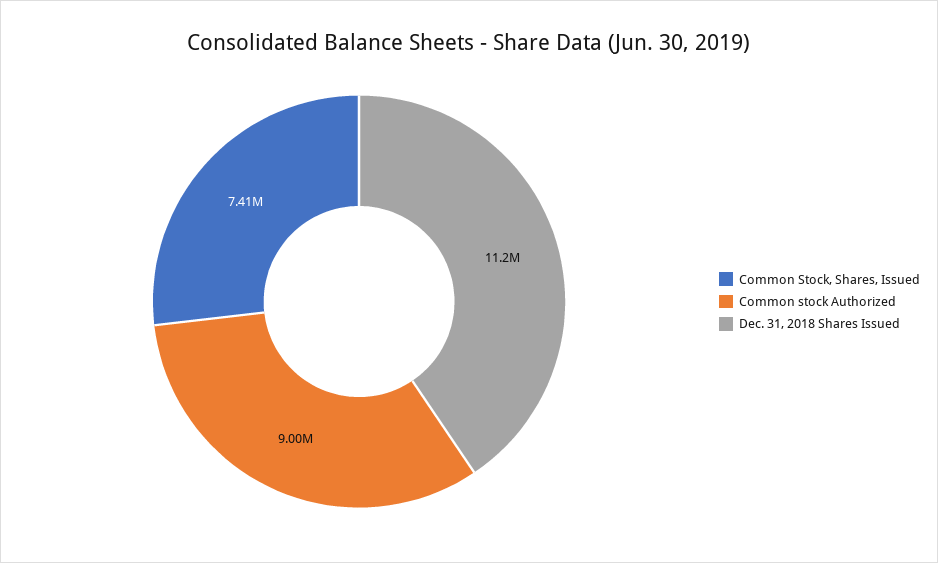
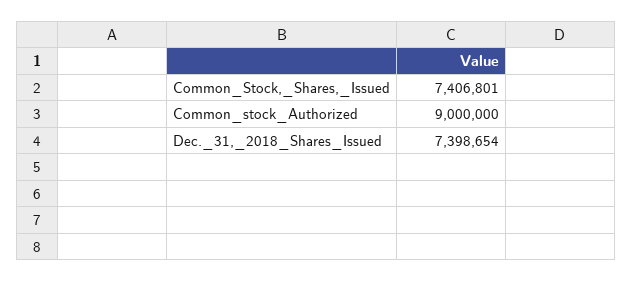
Dec. 31, 2018 Shares Issued: 11200000 -> 7398654

